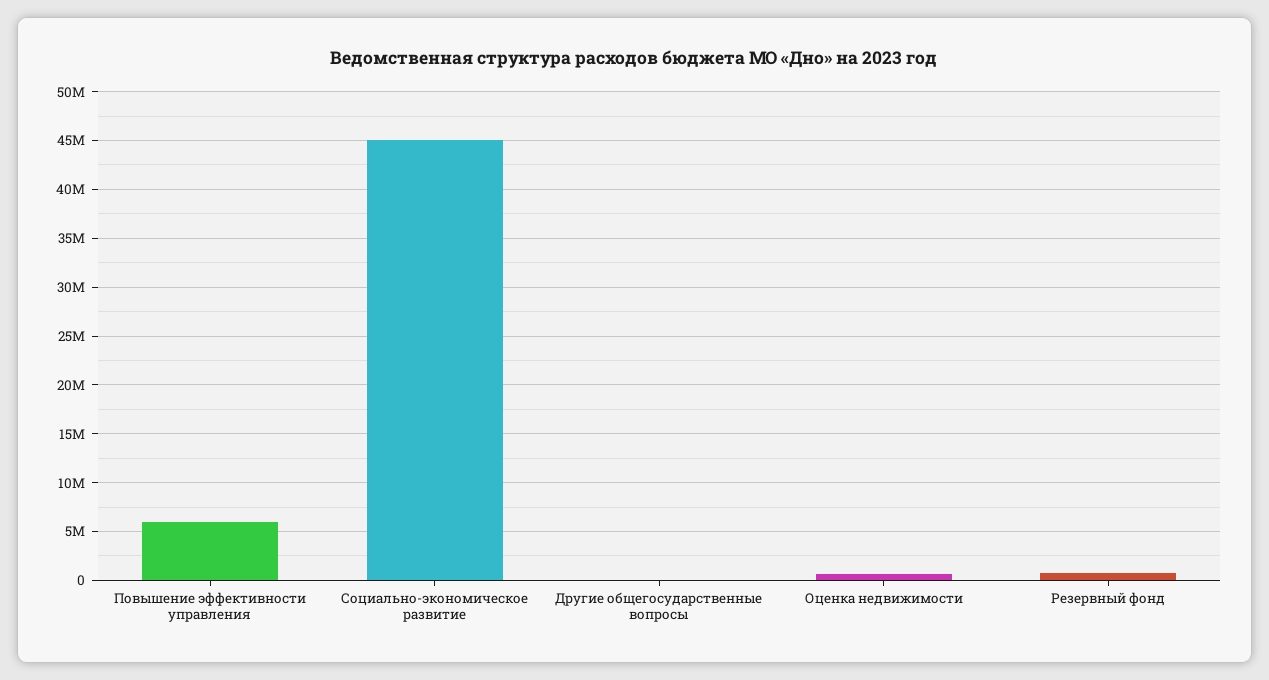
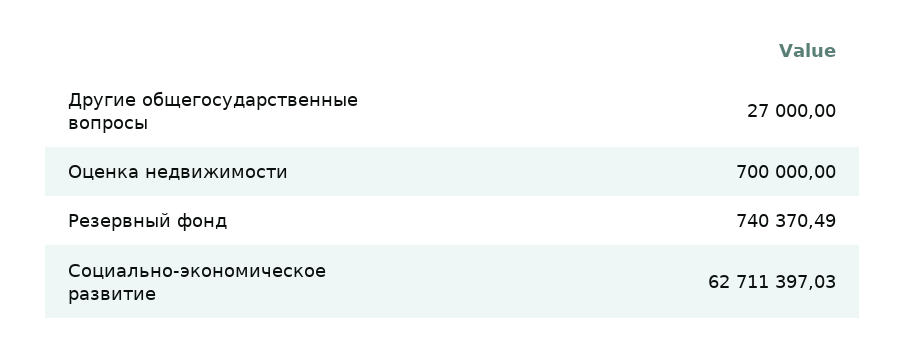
Повышение эффективности управления: 6000000 -> none
Социально-экономическое развитие: 45000000 -> 62711397.03

